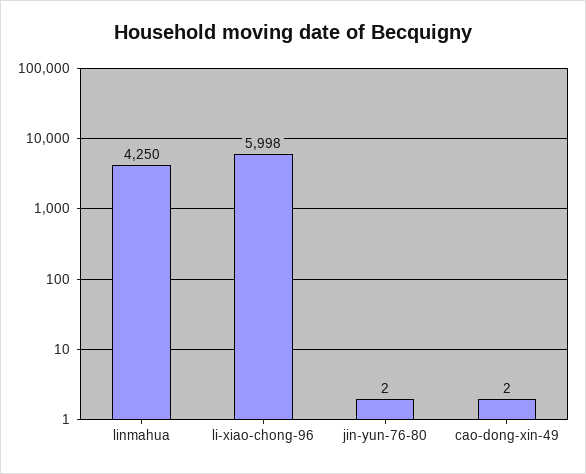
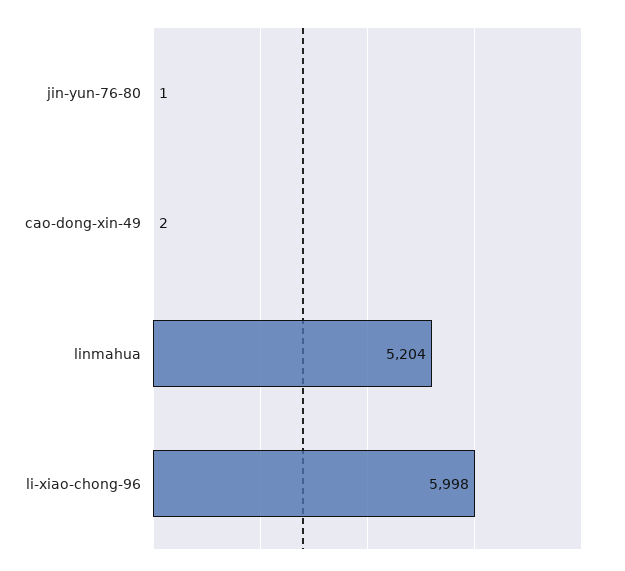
linmahua: 4250 -> 5204
jin-yun-76-80: 2 -> 1

